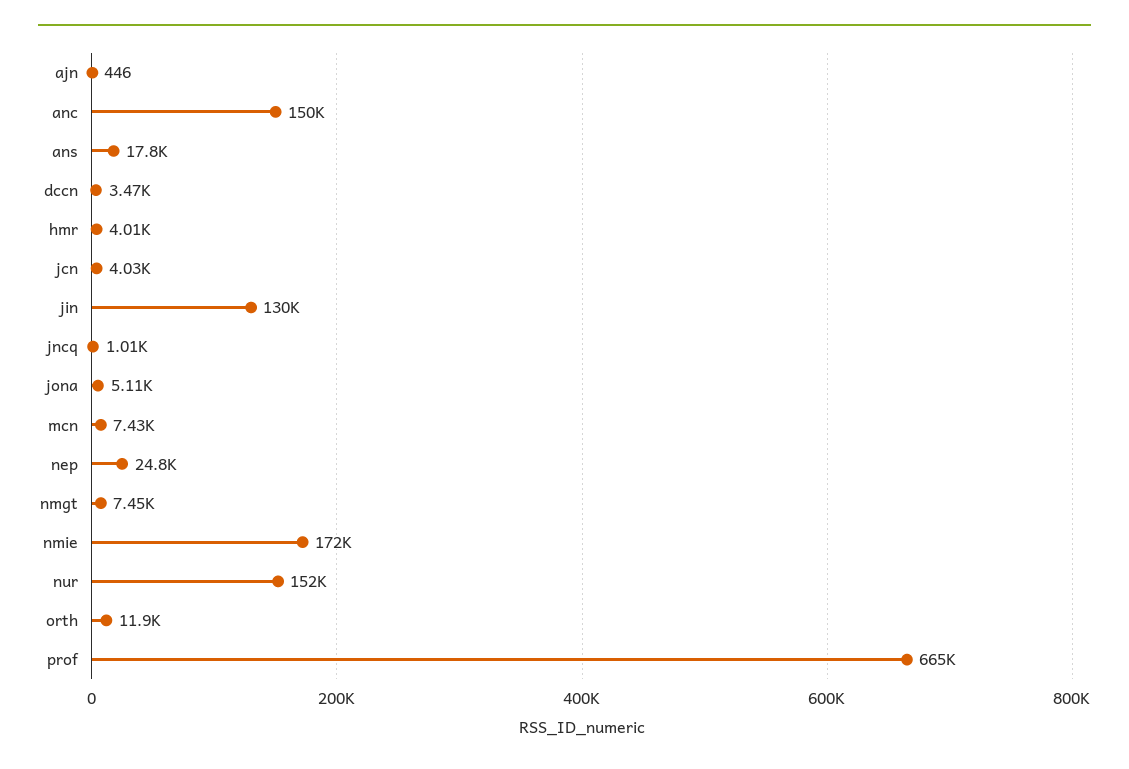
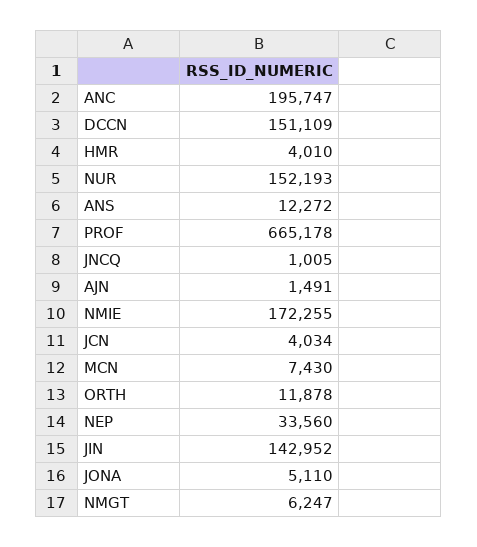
ajn: 446 -> 1491
anc: 150000 -> 195747
ans: 17800 -> 12272
dccn: 3470 -> 151109
jin: 130000 -> 142952
nep: 24800 -> 33560
nmgt: 7450 -> 6247

